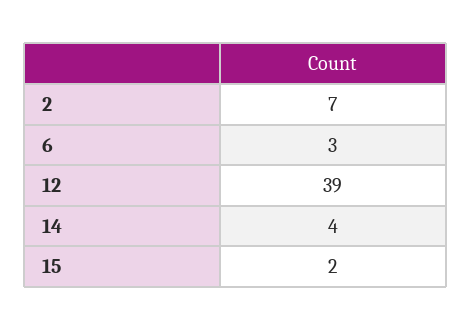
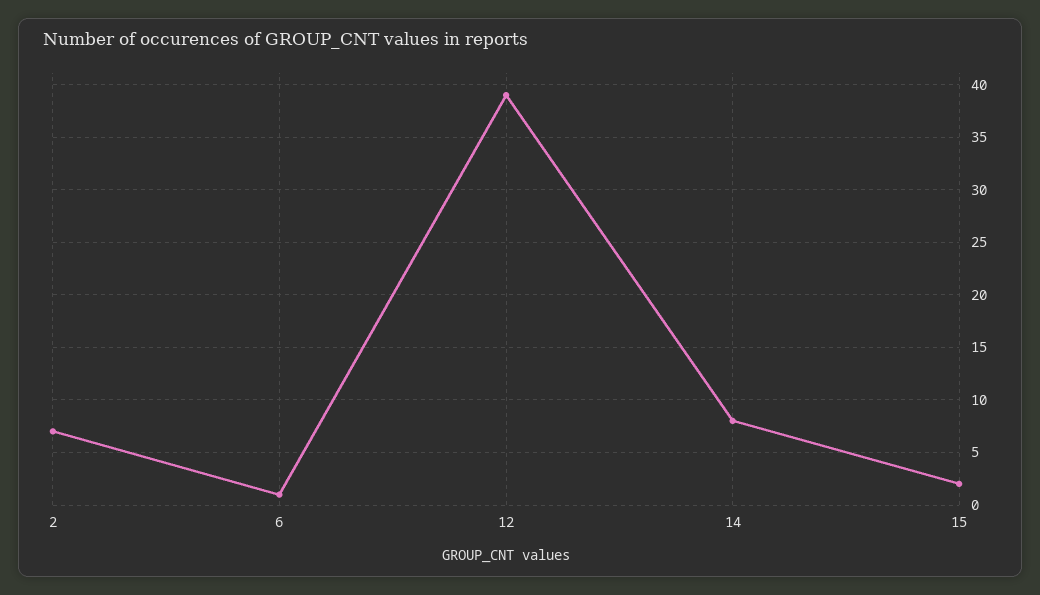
6: 3 -> 1
14: 4 -> 8

